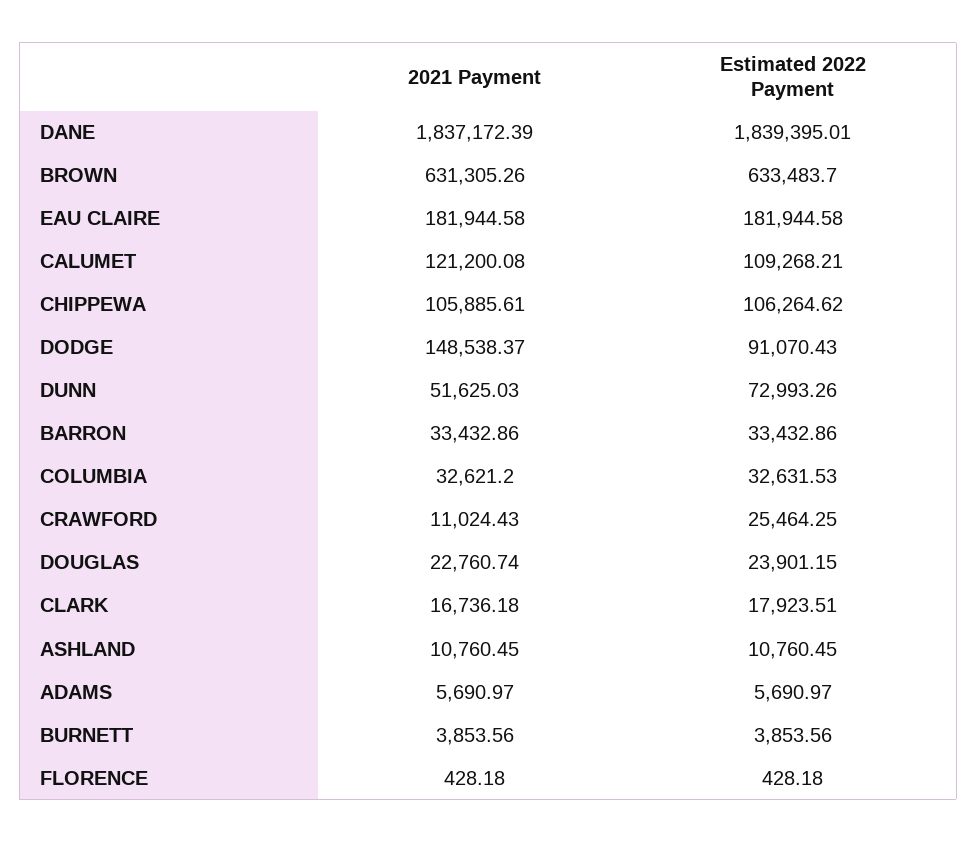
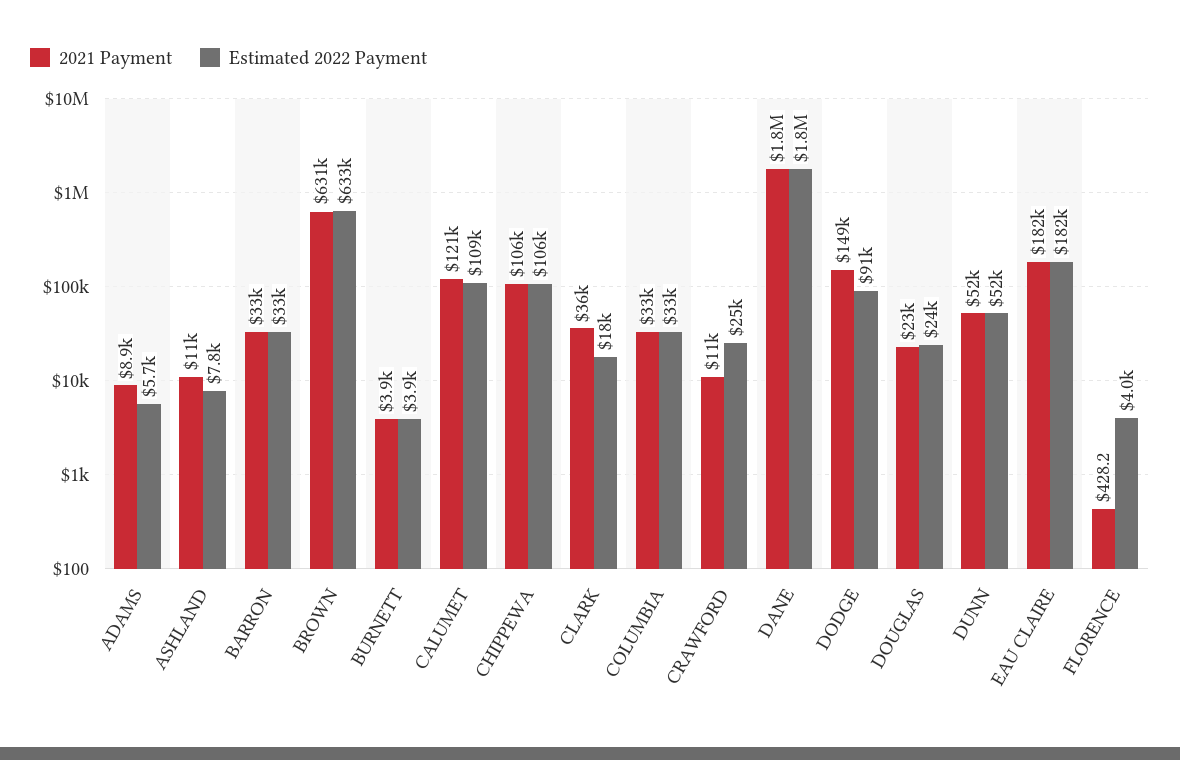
Estimated 2022 Payment, DUNN: 72993.26 -> 52000
2021 Payment, CLARK: 16736.18 -> 36000
Estimated 2022 Payment, ASHLAND: 10760.45 -> 7800
2021 Payment, ADAMS: 5690.97 -> 8900
Estimated 2022 Payment, FLORENCE: 428.18 -> 4000

